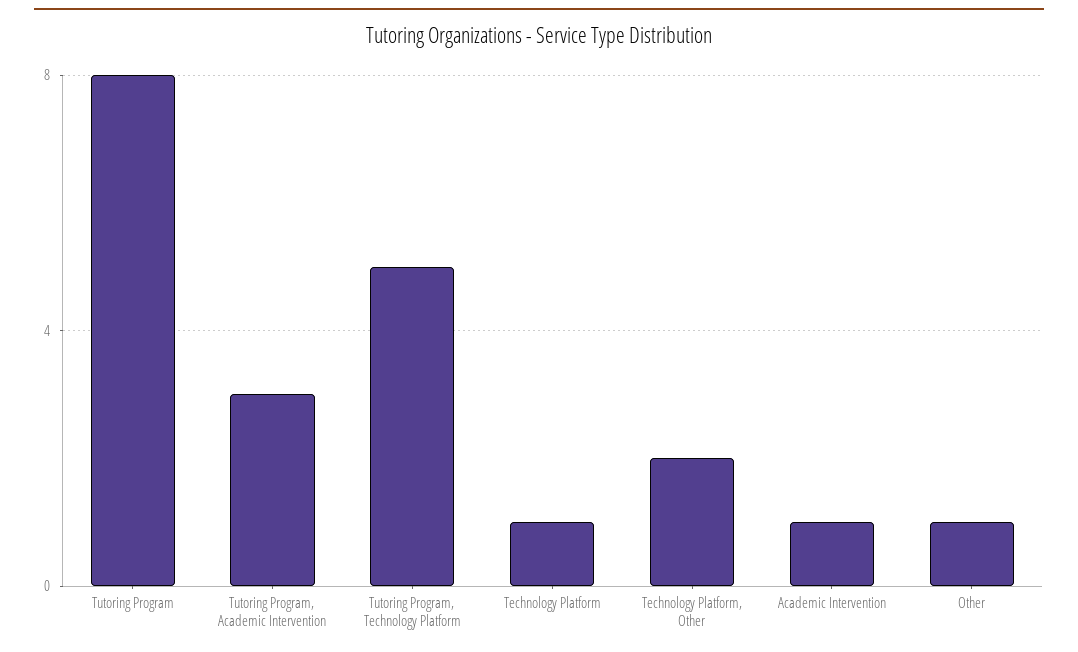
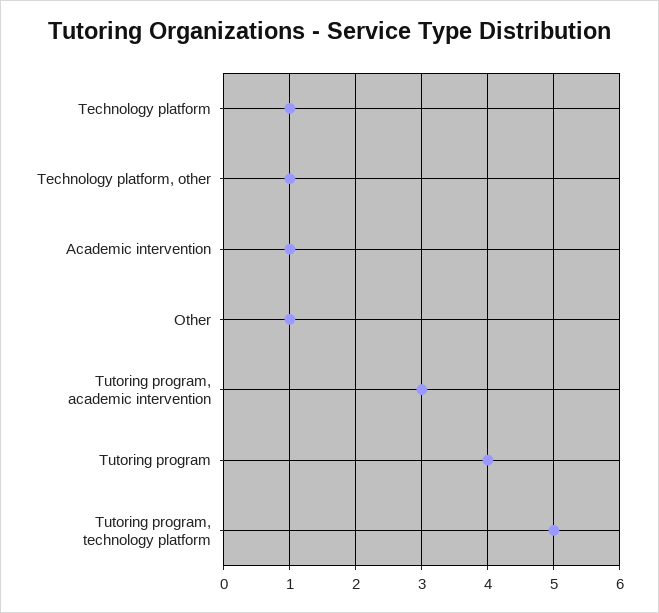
Tutoring Program: 8 -> 4
Technology Platform, Other: 2 -> 1

